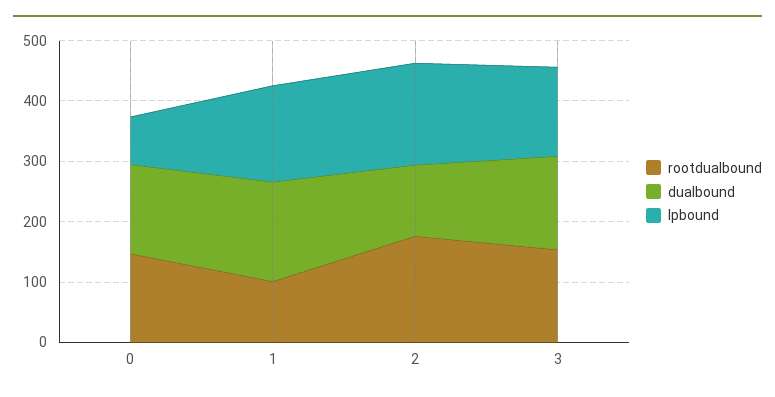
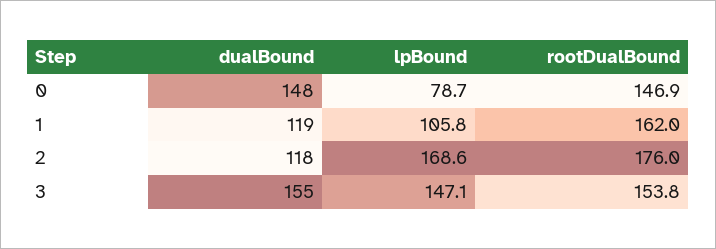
rootdualbound, 1: 100 -> 162
dualbound, 1: 160 -> 119
lpbound, 1: 160 -> 105.8

